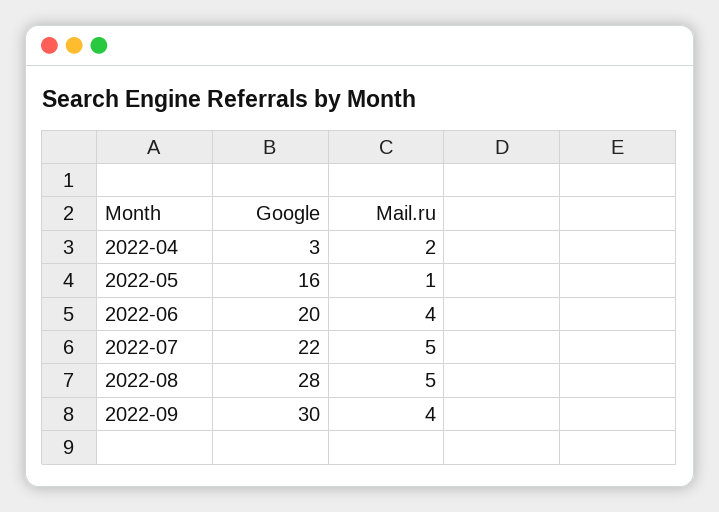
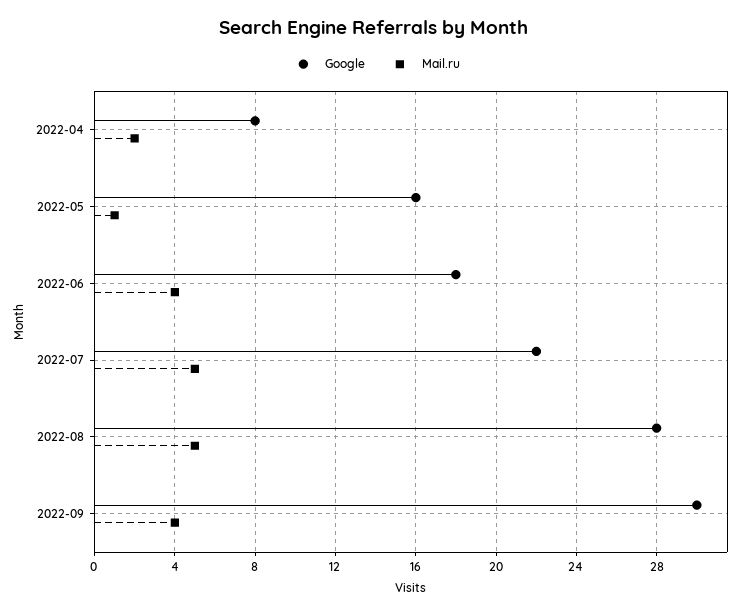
Google, 2022-04: 3 -> 8
Google, 2022-06: 20 -> 18

